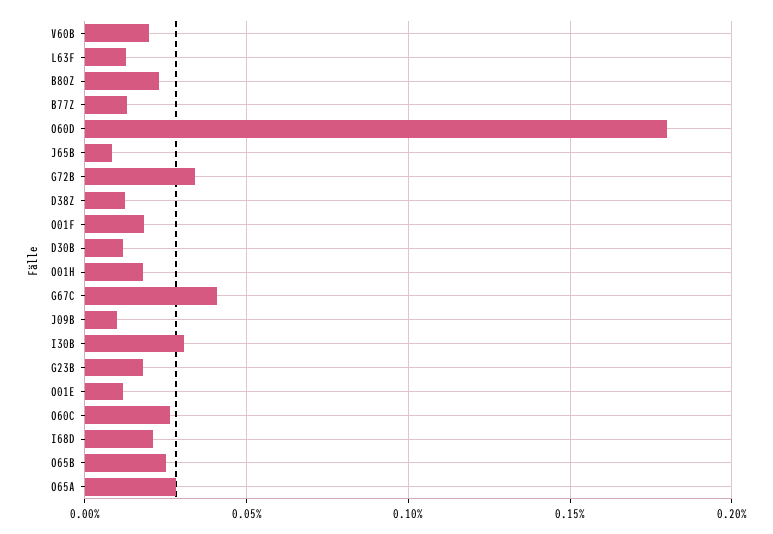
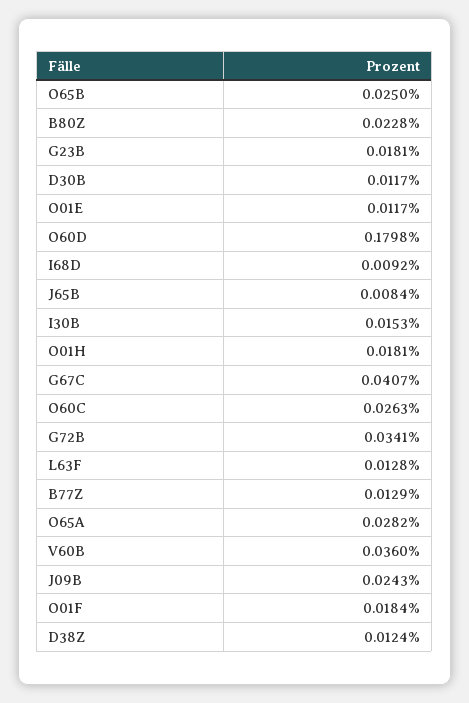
V60B: 0.02 -> 0.036
J09B: 0.01 -> 0.0243
I30B: 0.03 -> 0.0153
I68D: 0.02 -> 0.0092

